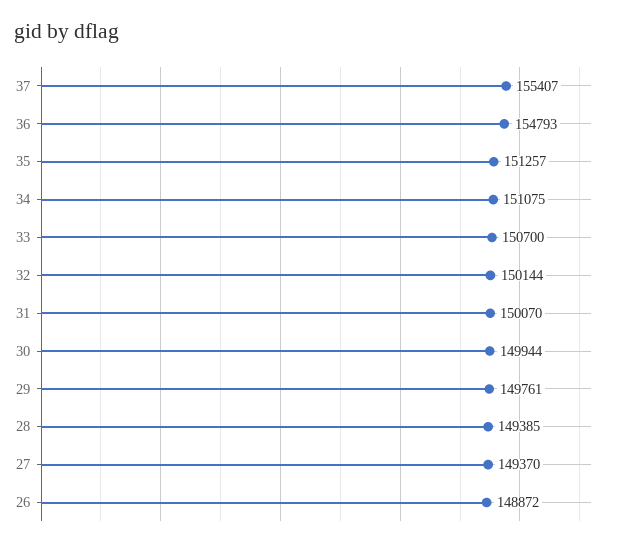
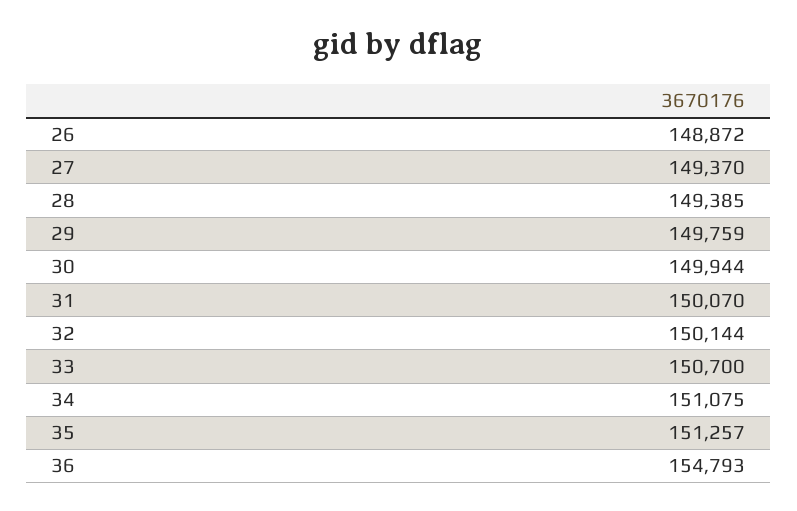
37: 155407 -> none
29: 149761 -> 149759

